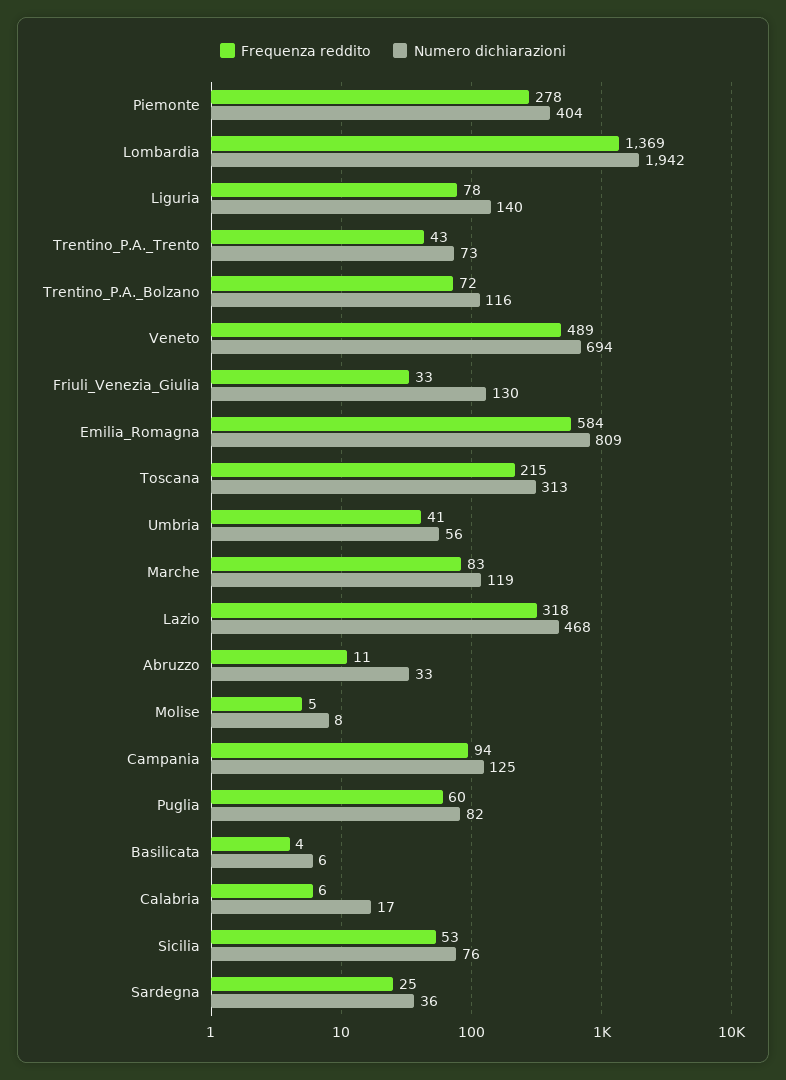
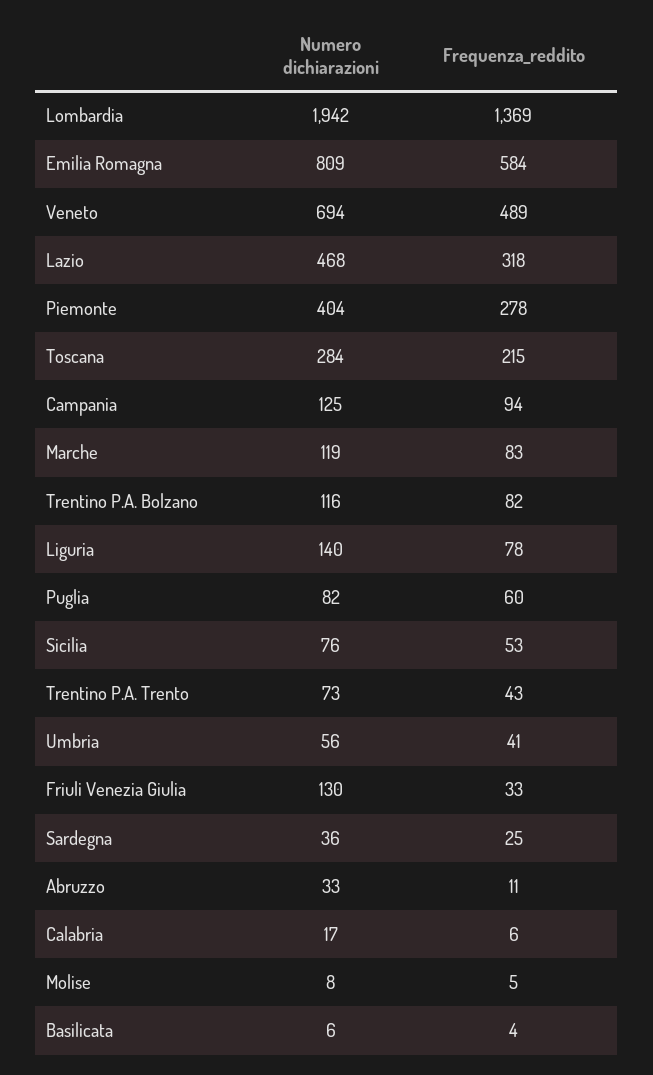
Frequenza reddito, Trentino_P.A._Bolzano: 72 -> 82
Numero dichiarazioni, Toscana: 313 -> 284

